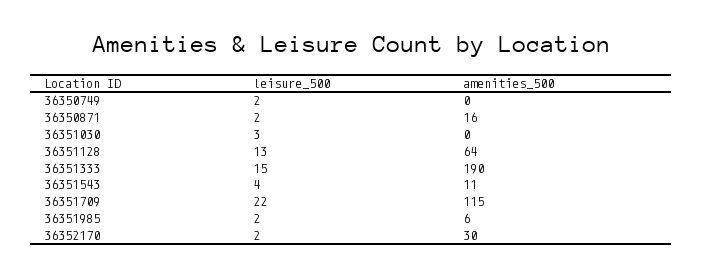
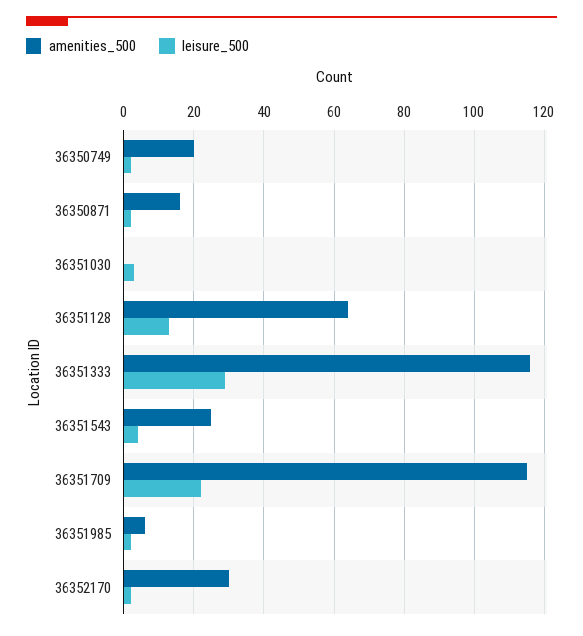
amenities_500, 36350749: 0 -> 20
leisure_500, 36351333: 15 -> 30
amenities_500, 36351333: 190 -> 115
amenities_500, 36351543: 11 -> 25

